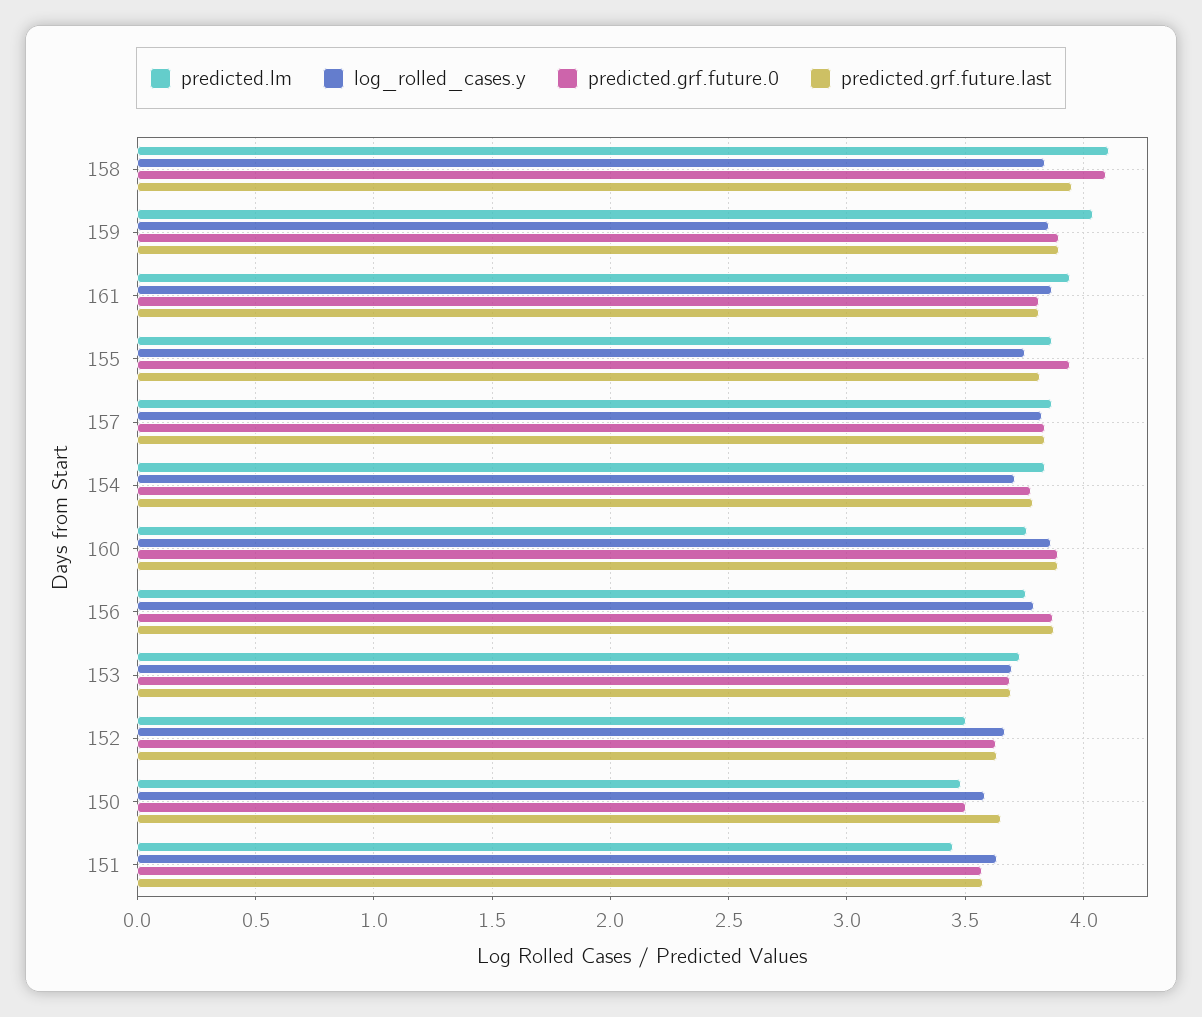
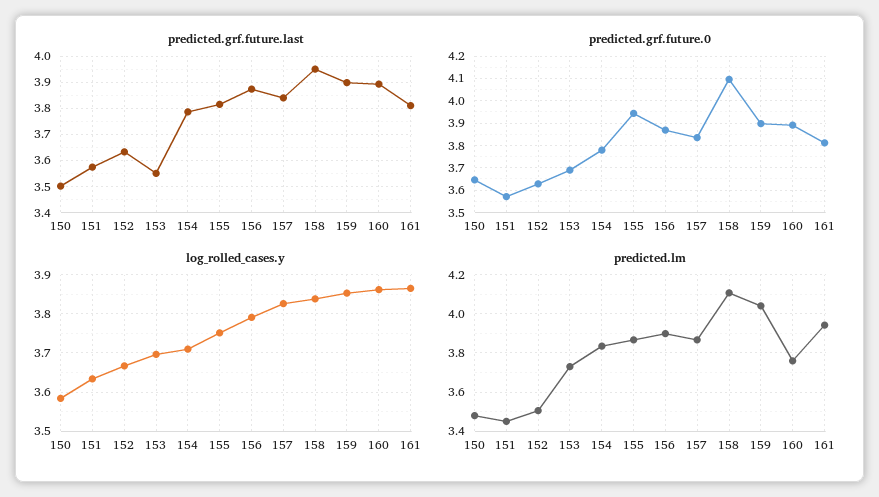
predicted.lm, 156: 3.75 -> 3.9
predicted.grf.future.last, 153: 3.7 -> 3.55
predicted.grf.future.0, 150: 3.5 -> 3.65
predicted.grf.future.last, 150: 3.65 -> 3.5

